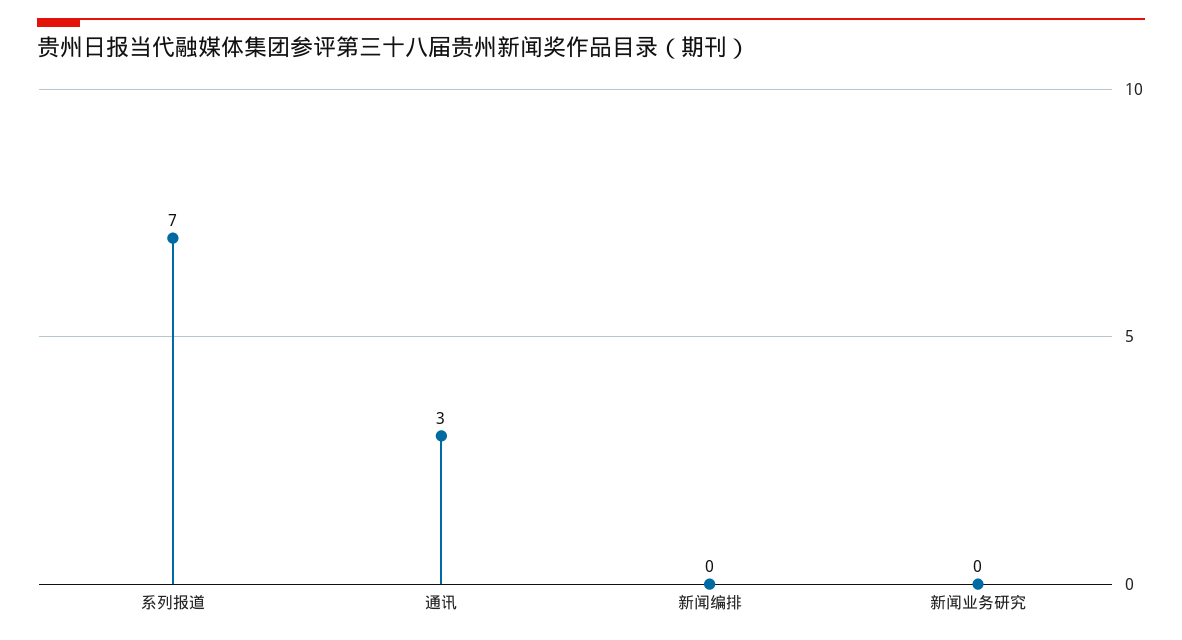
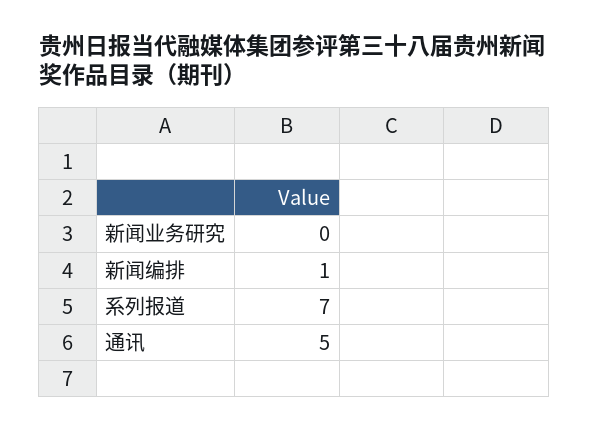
通讯: 3 -> 5
新闻编排: 0 -> 1

